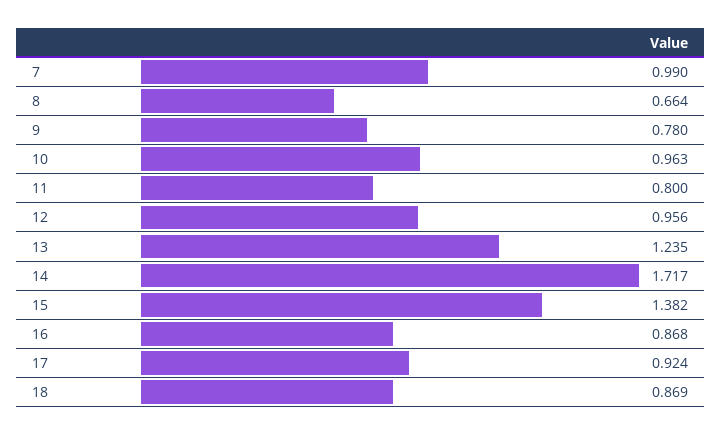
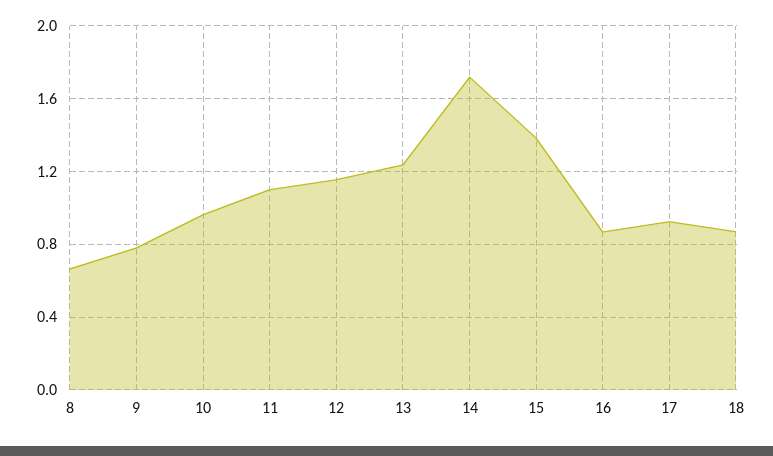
7: 0.99 -> none
11: 0.8 -> 1.1
12: 0.956 -> 1.15

